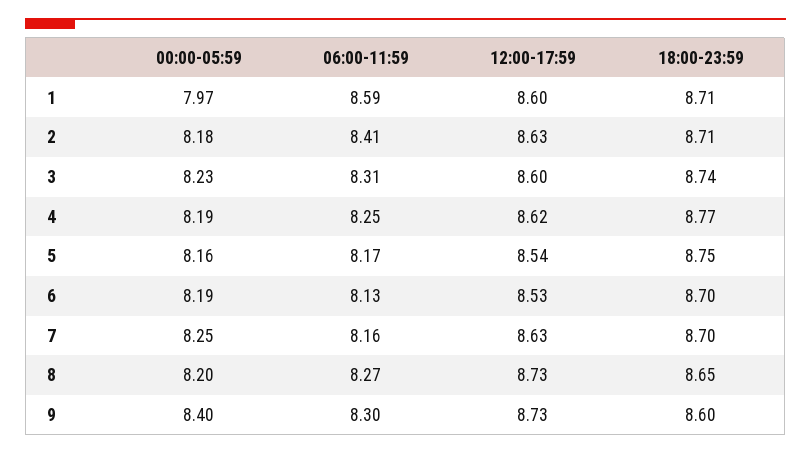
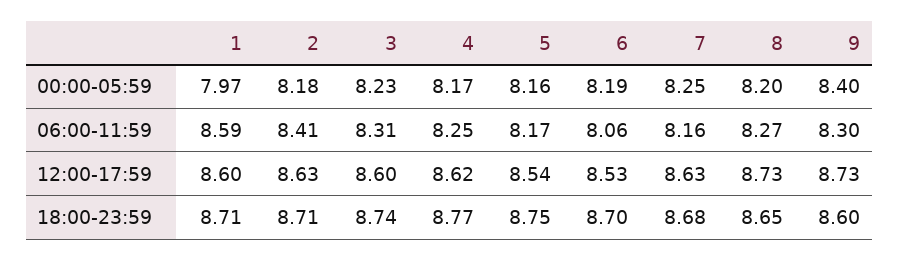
00:00-05:59, 4: 8.19 -> 8.17
06:00-11:59, 6: 8.13 -> 8.06
18:00-23:59, 7: 8.7 -> 8.68

